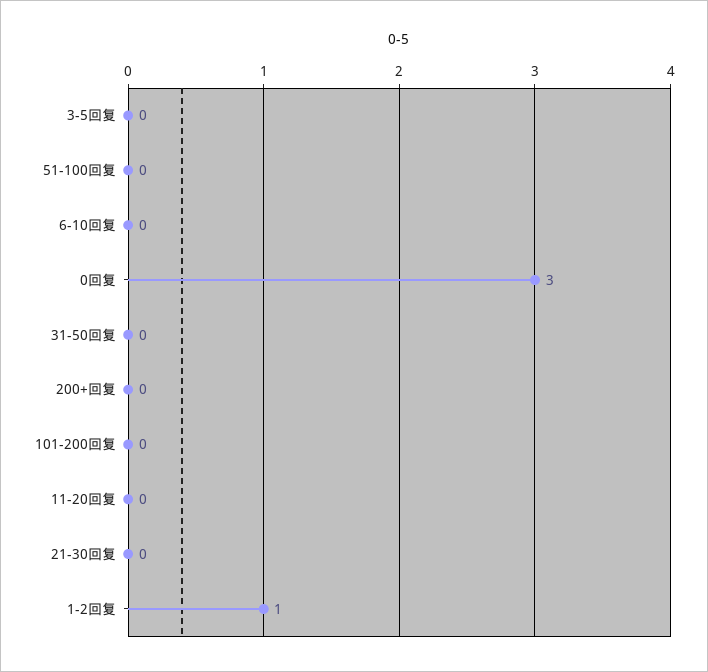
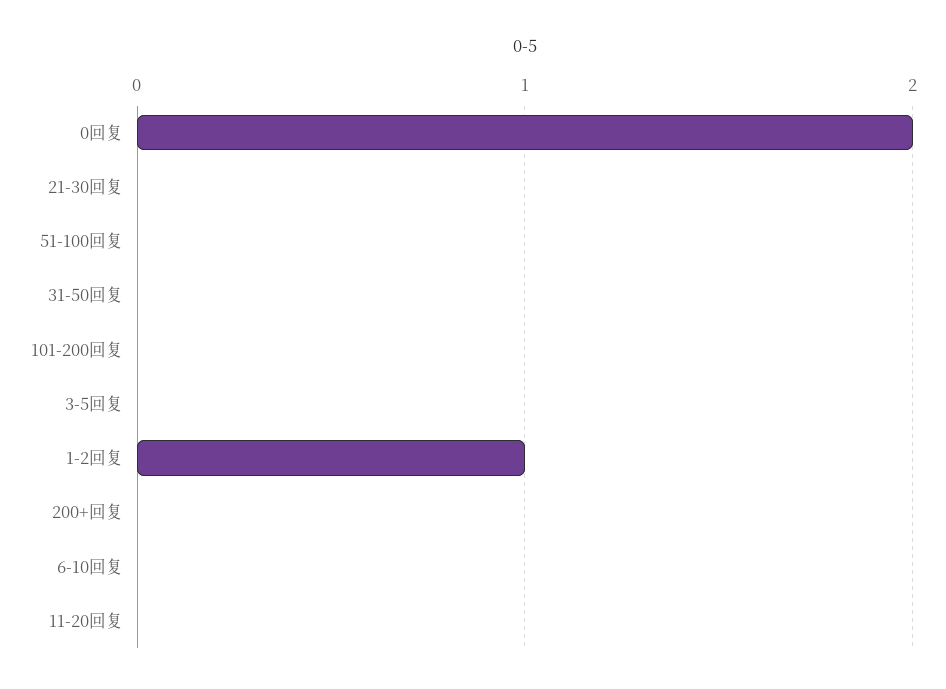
0回复: 3 -> 2

